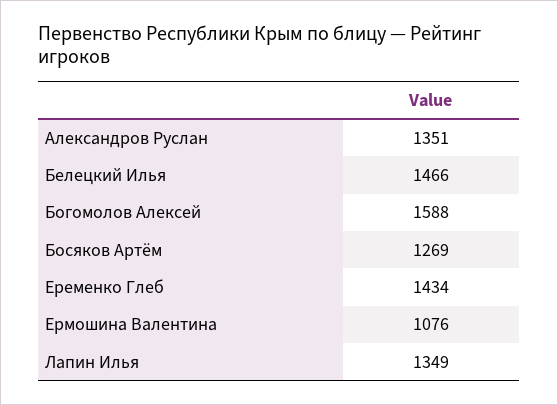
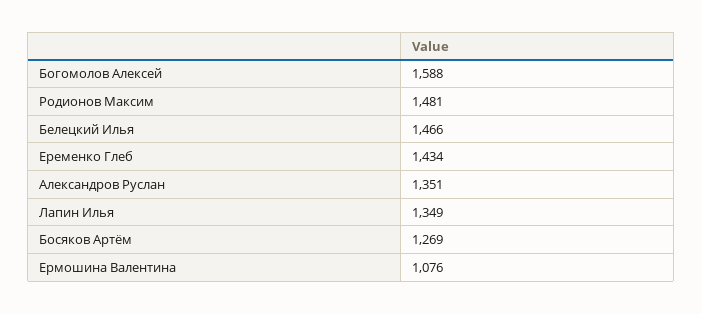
Родионов Максим: none -> 1481

